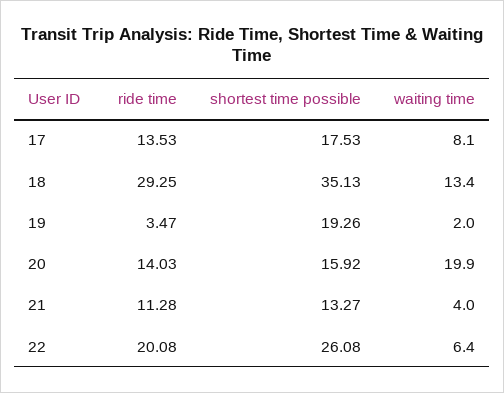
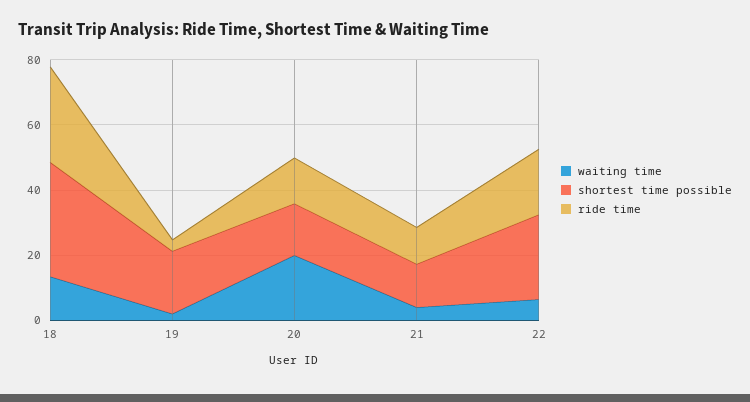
ride time, 17: 13.53 -> none
shortest time possible, 17: 17.53 -> none
waiting time, 17: 8.1 -> none

